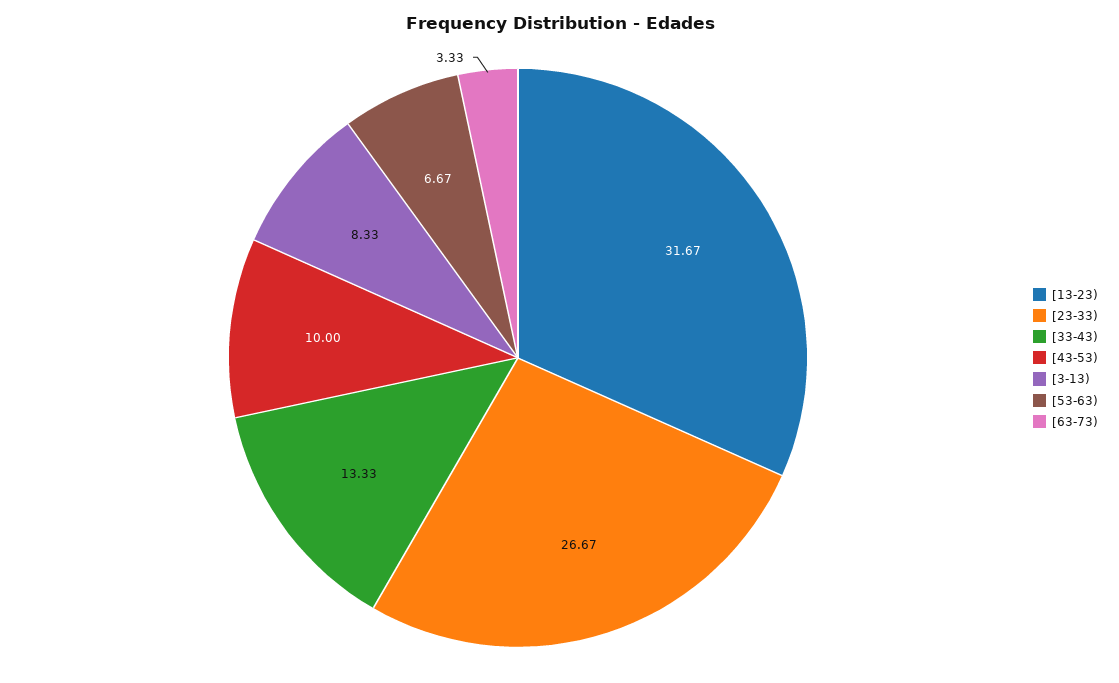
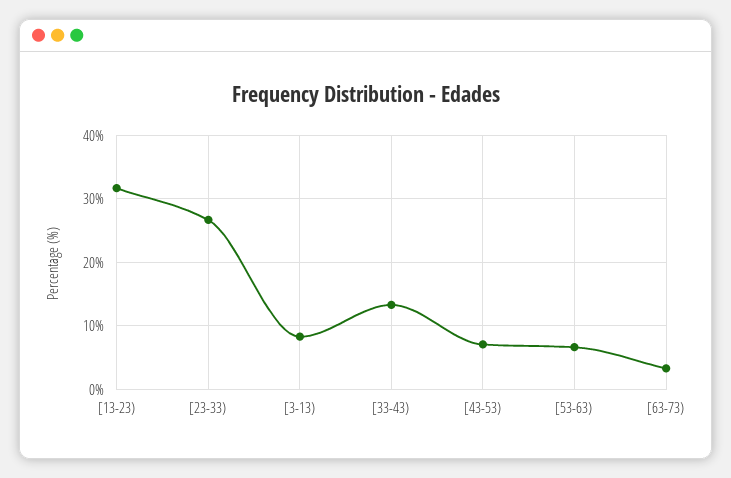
[43-53): 10 -> 7

